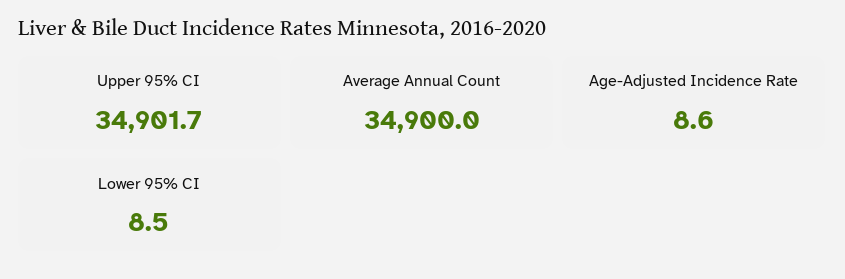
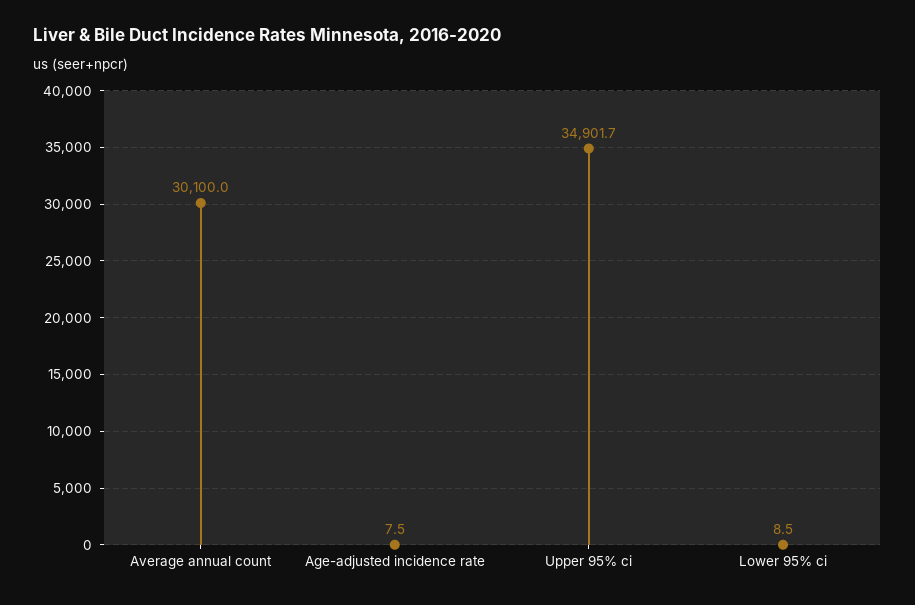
Average Annual Count: 34900 -> 30100
Age-Adjusted Incidence Rate: 8.6 -> 7.5

